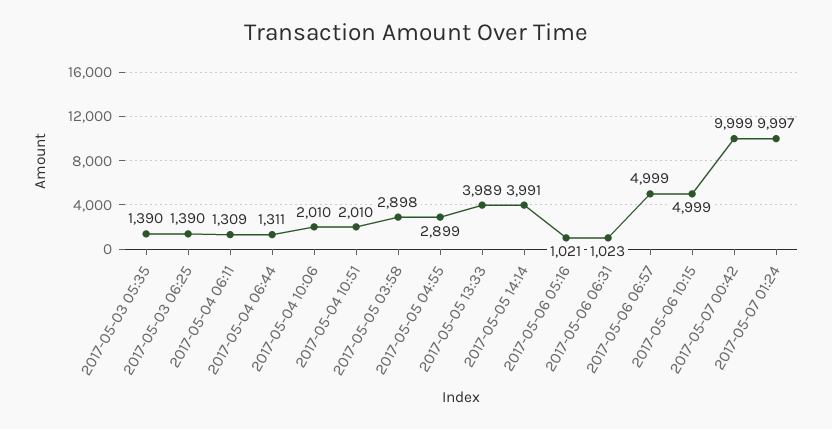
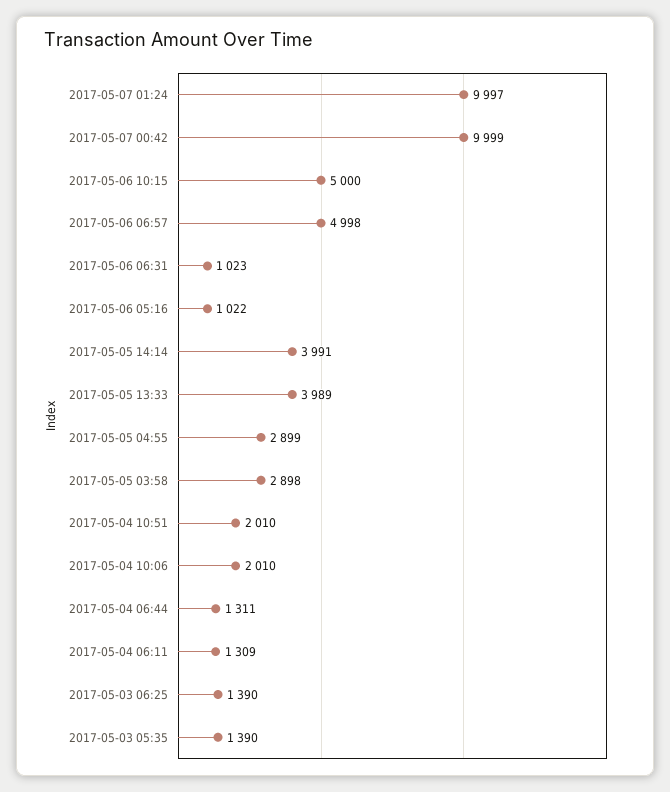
2017-05-06 05:16: 1021 -> 1022
2017-05-06 06:57: 4999 -> 4998
2017-05-06 10:15: 4999 -> 5000

